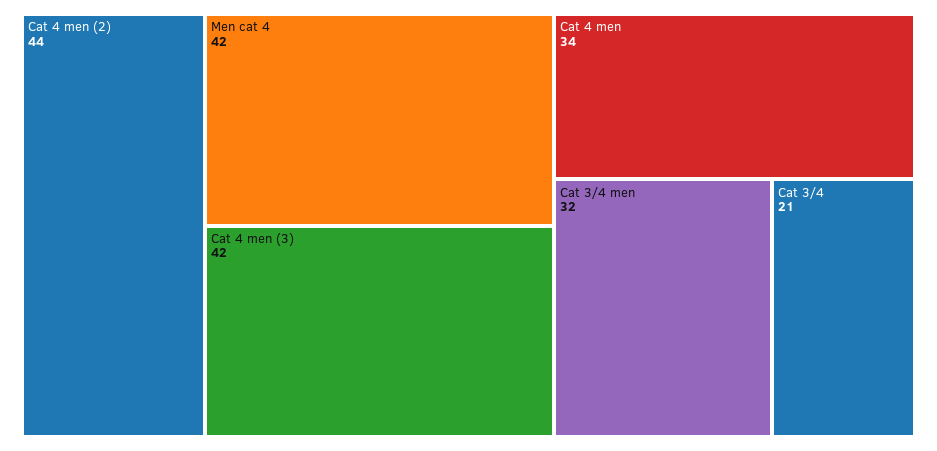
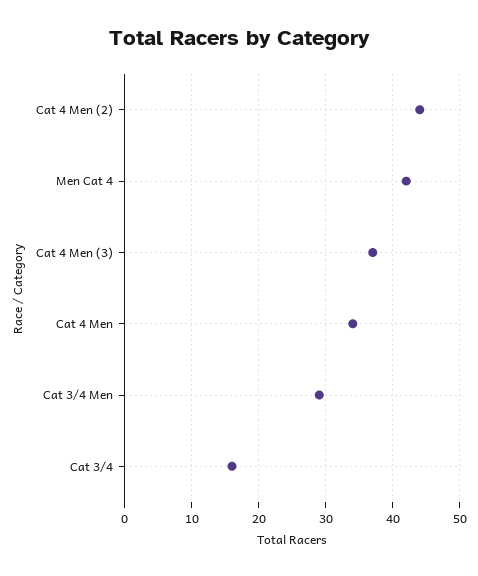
Cat 4 men (3): 42 -> 37
Cat 3/4 men: 32 -> 29
Cat 3/4: 21 -> 16

